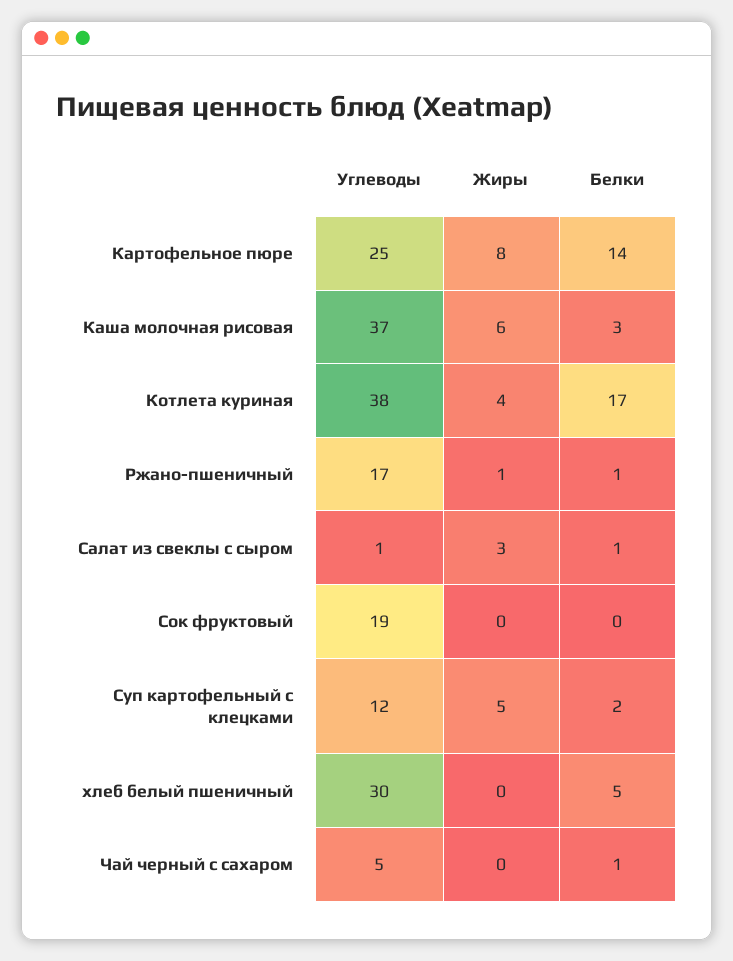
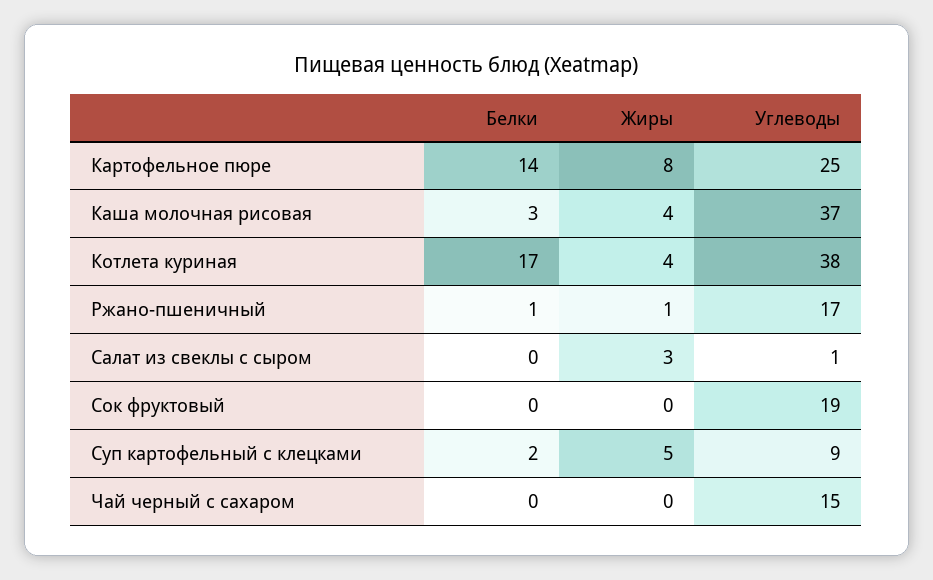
Жиры, Каша молочная рисовая: 6 -> 4
Белки, Салат из свеклы с сыром: 1 -> 0
Углеводы, Суп картофельный с клецками: 12 -> 9
Углеводы, хлеб белый пшеничный: 30 -> none
Жиры, хлеб белый пшеничный: 0 -> none
Белки, хлеб белый пшеничный: 5 -> none
Углеводы, Чай черный с сахаром: 5 -> 15
Белки, Чай черный с сахаром: 1 -> 0

